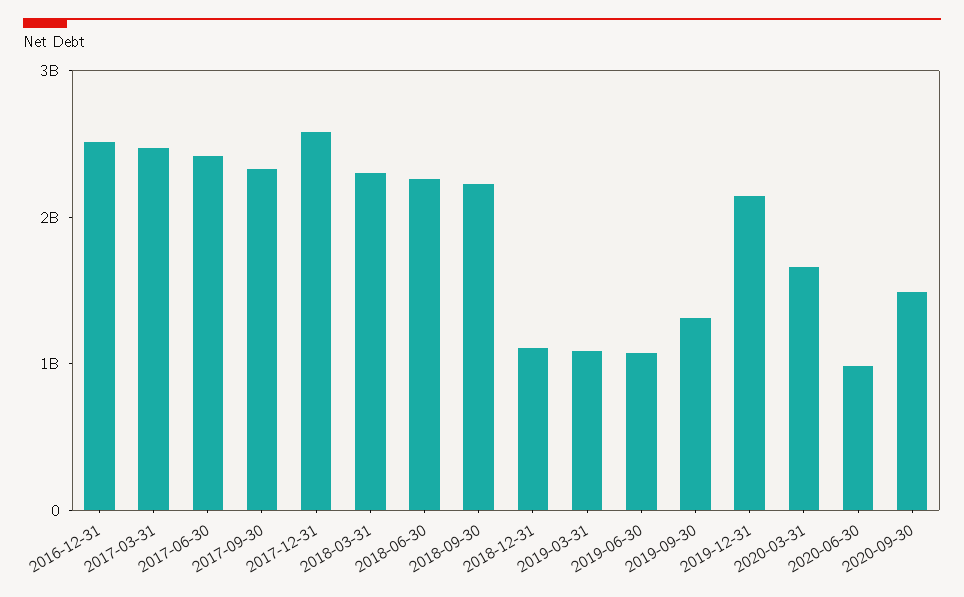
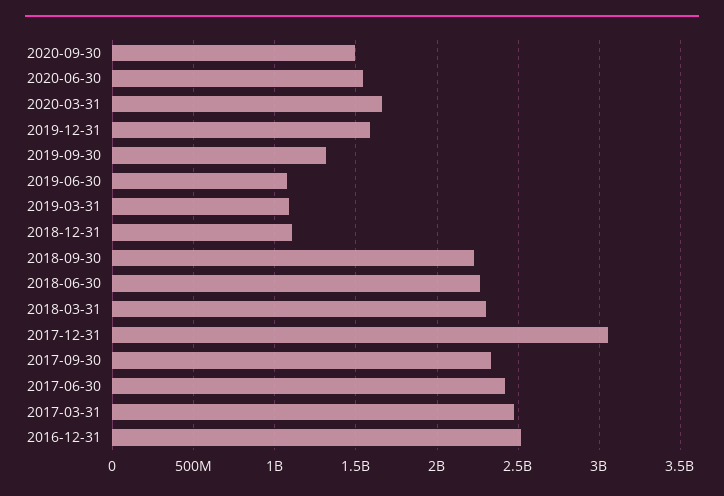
2017-12-31: 2600000000 -> 3050000000
2019-12-31: 2200000000 -> 1600000000
2020-06-30: 1000000000 -> 1550000000

